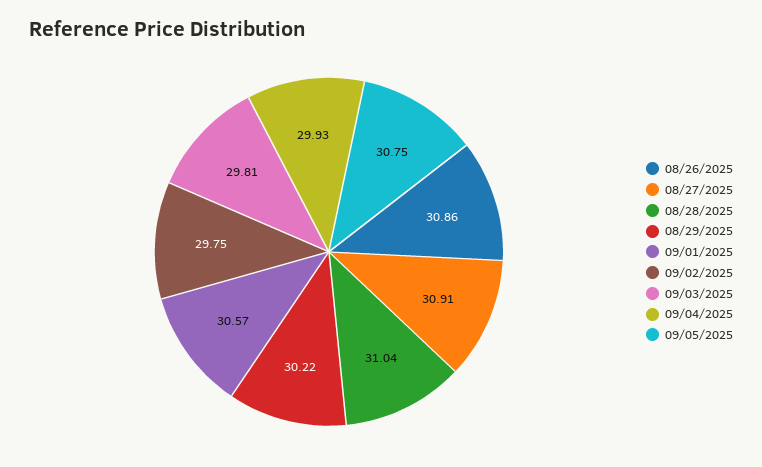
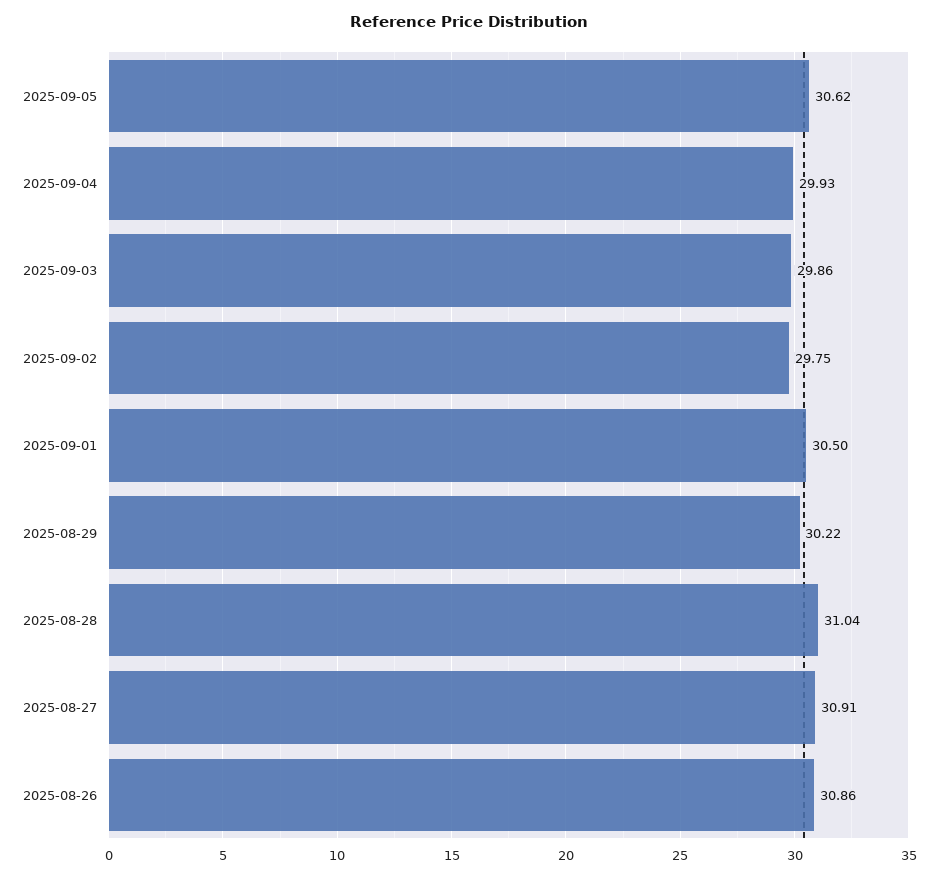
09/01/2025: 30.57 -> 30.5
09/03/2025: 29.81 -> 29.86
09/05/2025: 30.75 -> 30.62

